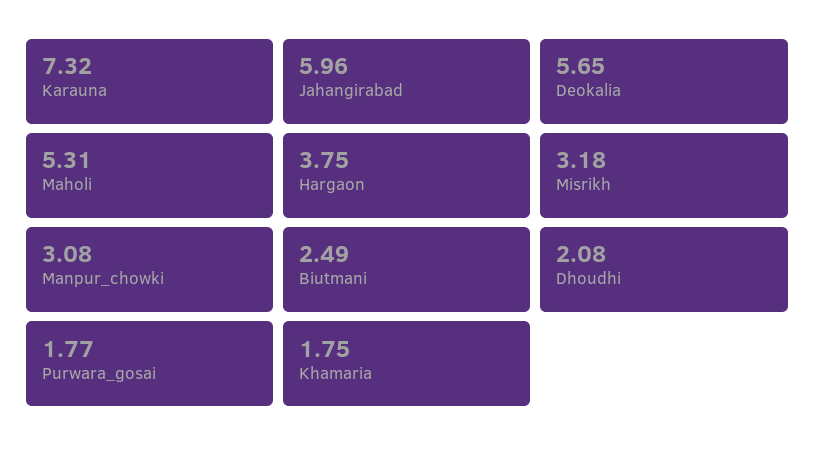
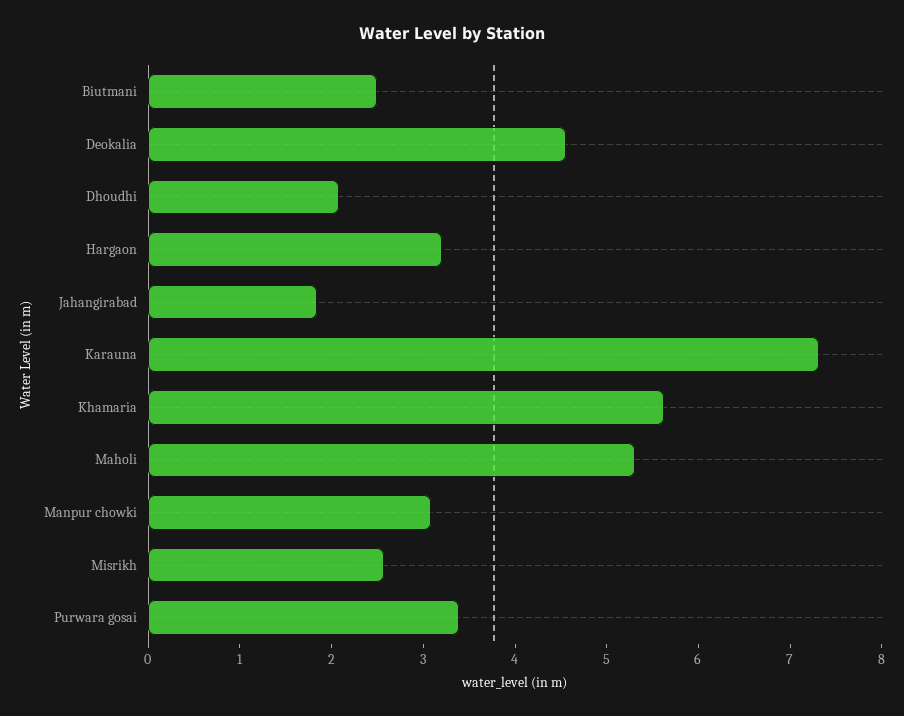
Jahangirabad: 5.96 -> 1.8
Deokalia: 5.65 -> 4.6
Hargaon: 3.75 -> 3.2
Misrikh: 3.18 -> 2.6
Purwara_gosai: 1.77 -> 3.4
Khamaria: 1.75 -> 5.6

